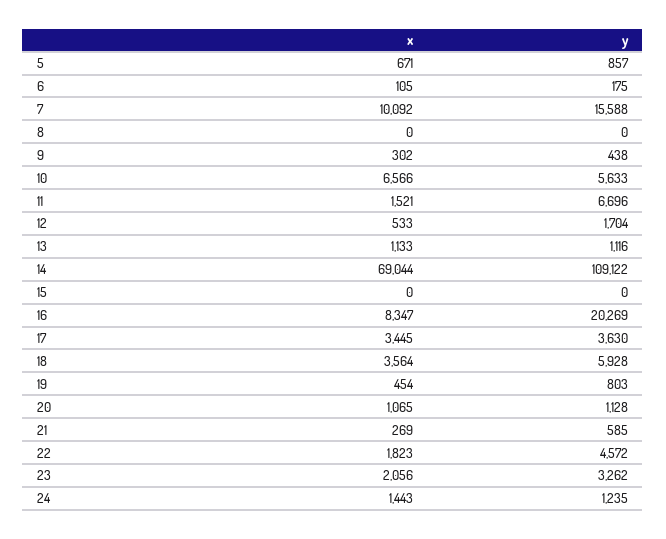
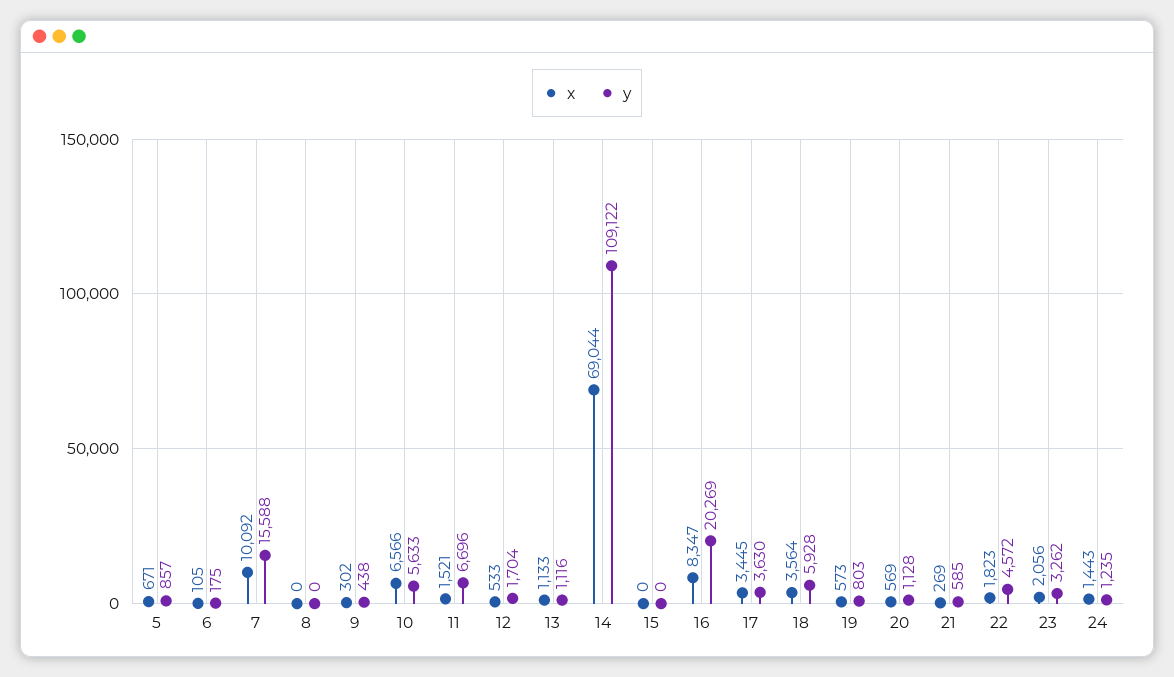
x, 19: 454 -> 573
x, 20: 1065 -> 569

